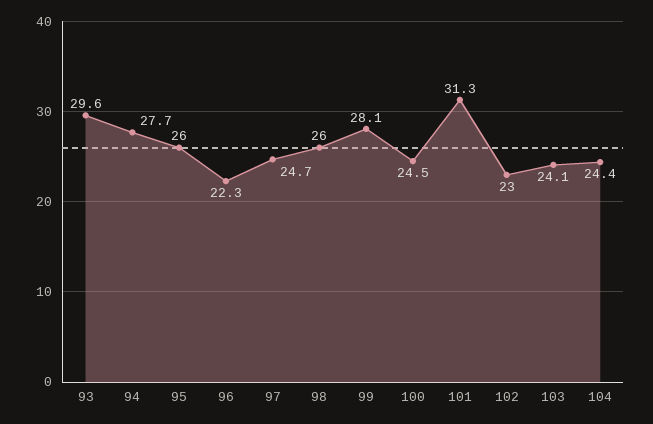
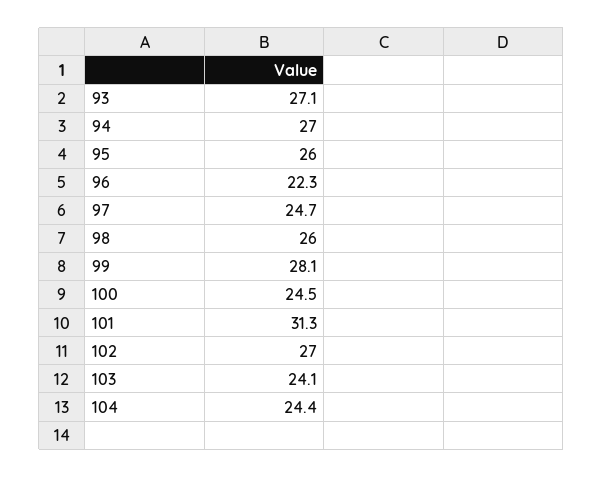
93: 29.6 -> 27.1
94: 27.7 -> 27
102: 23 -> 27

